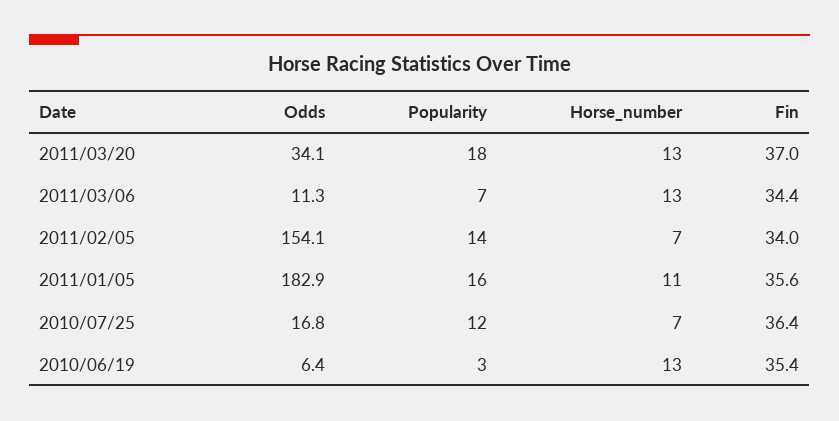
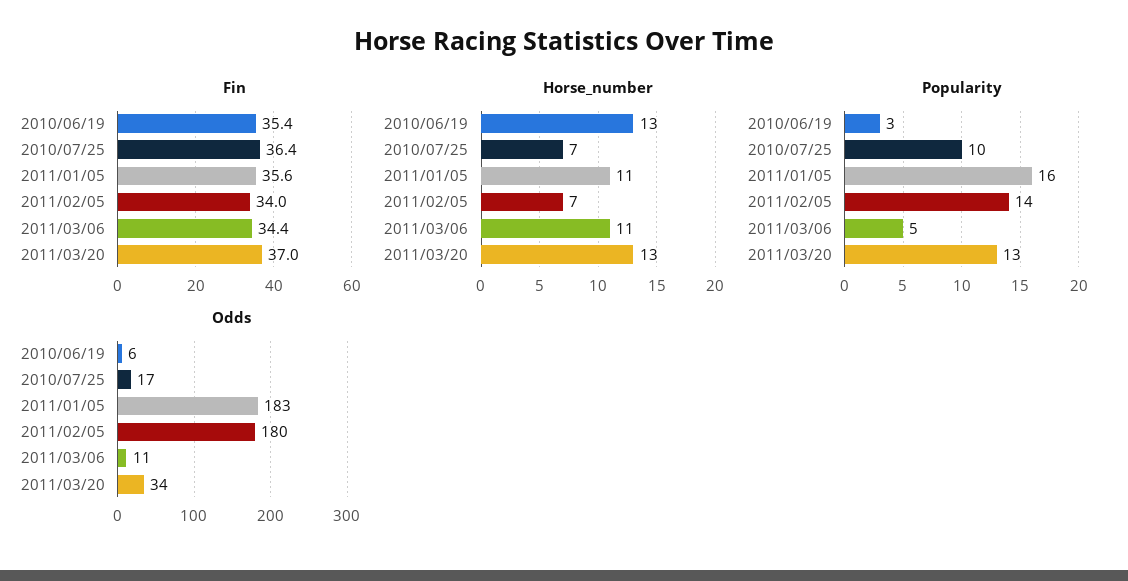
Popularity, 2011/03/20: 18 -> 13
Popularity, 2011/03/06: 7 -> 5
Horse_number, 2011/03/06: 13 -> 11
Odds, 2011/02/05: 154.1 -> 180
Popularity, 2010/07/25: 12 -> 10

